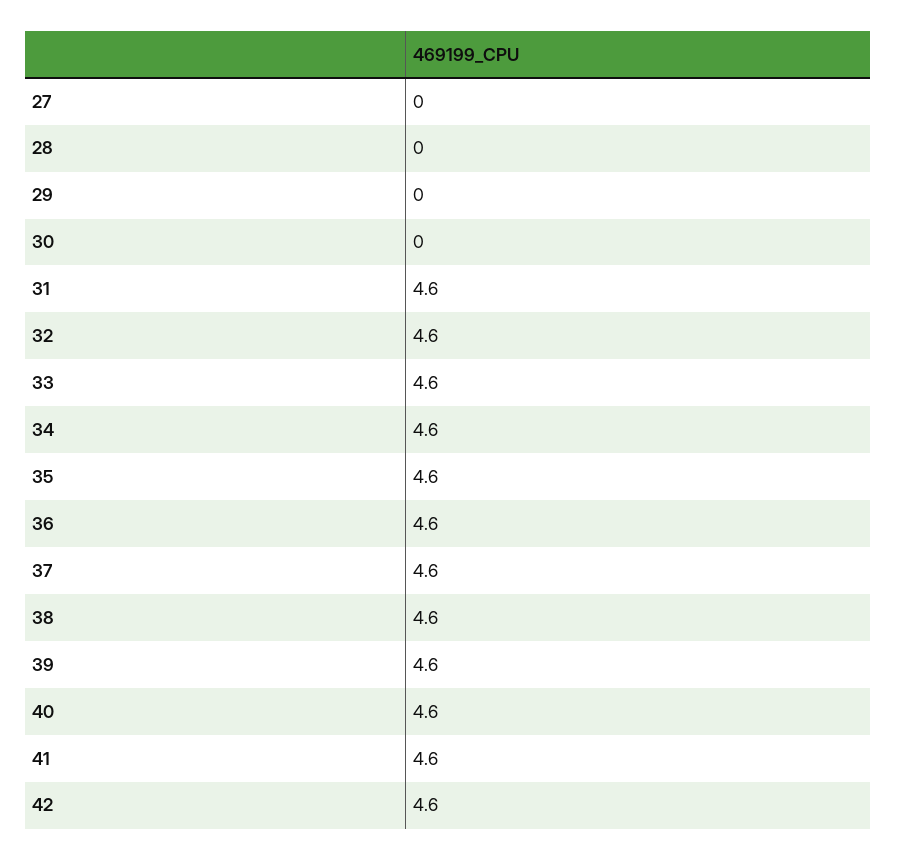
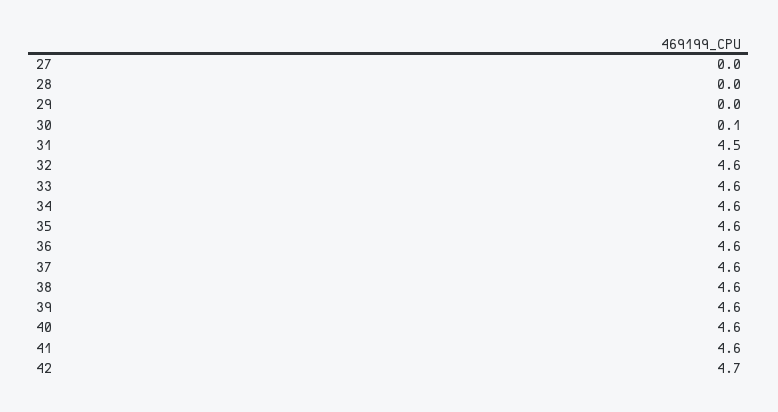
30: 0 -> 0.1
31: 4.6 -> 4.5
42: 4.6 -> 4.7

